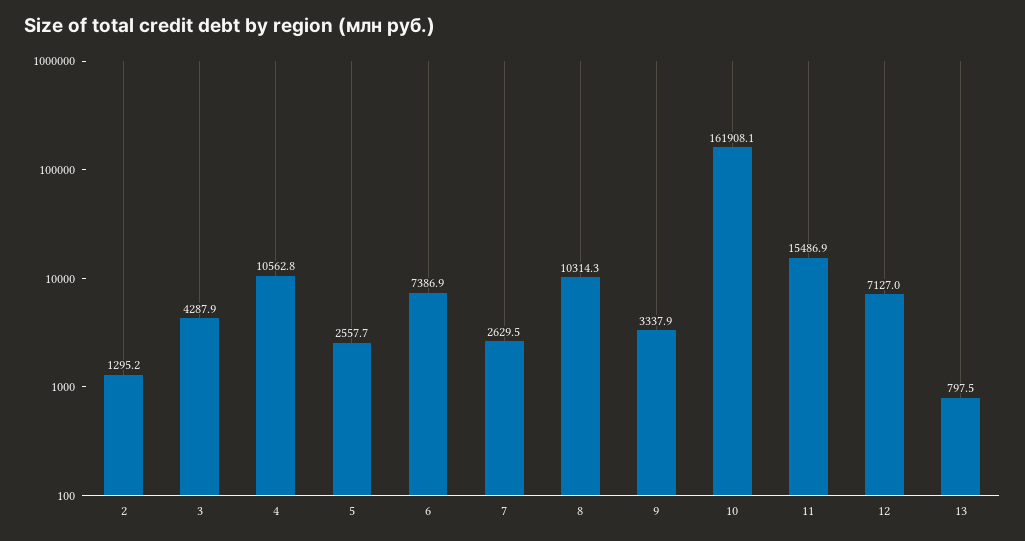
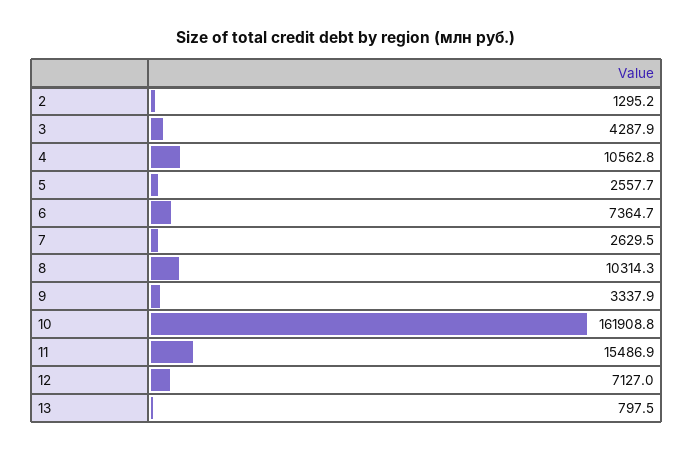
6: 7386.9 -> 7364.7
10: 161908.1 -> 161908.8

